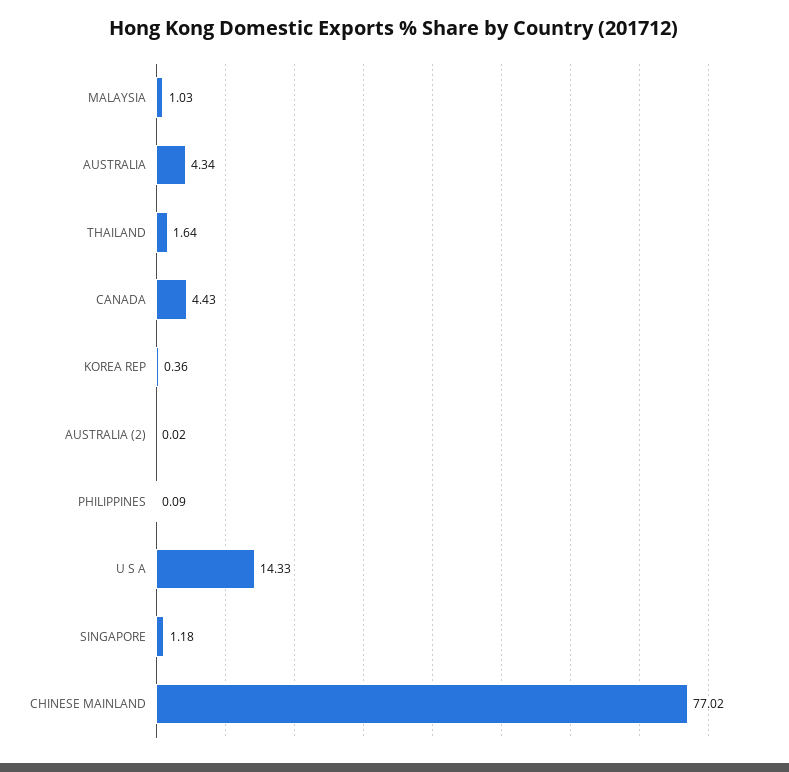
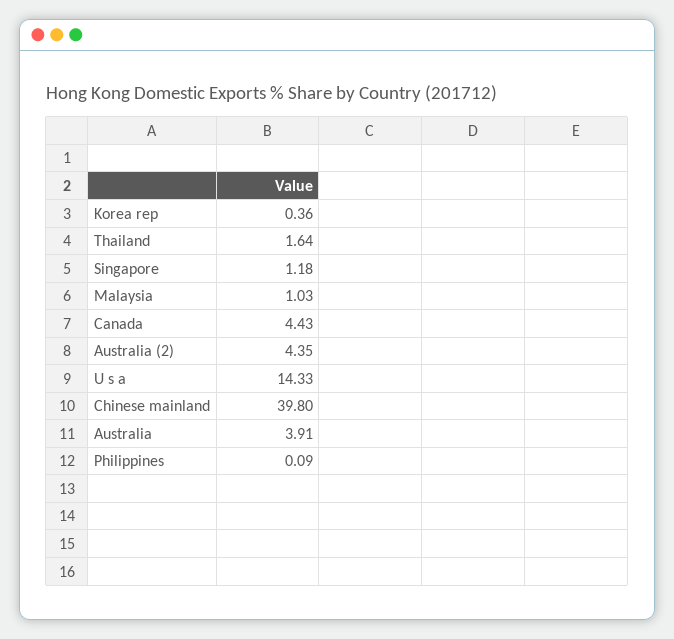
AUSTRALIA: 4.34 -> 3.91
AUSTRALIA (2): 0.02 -> 4.35
CHINESE MAINLAND: 77.02 -> 39.8

